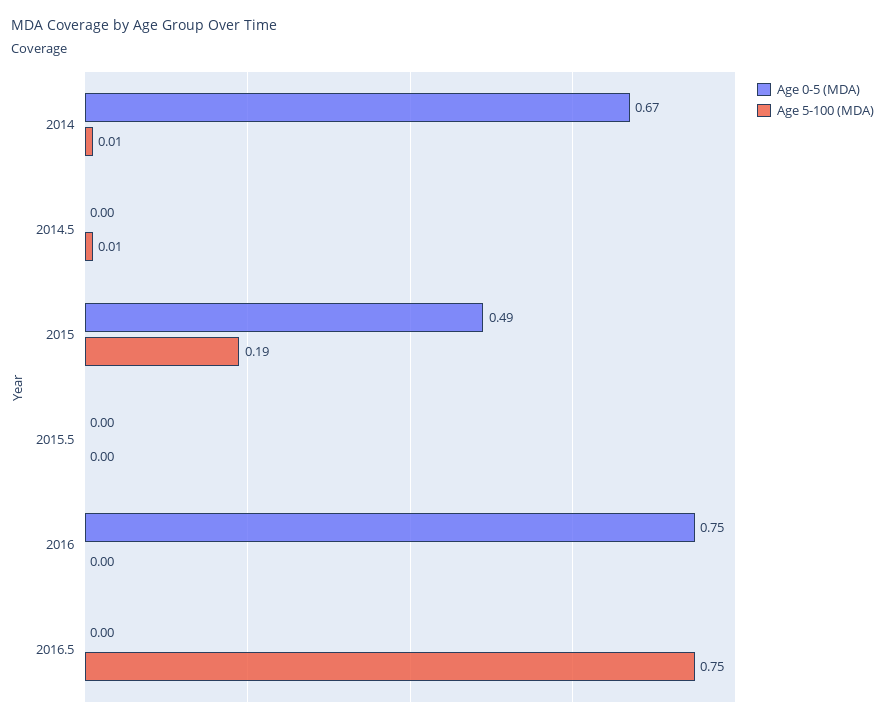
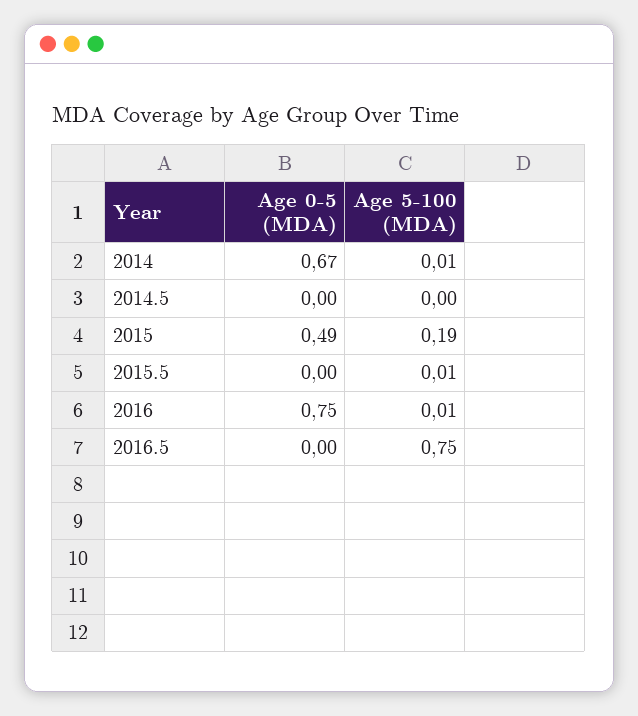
Age 5-100 (MDA), 2014.5: 0.01 -> 0
Age 5-100 (MDA), 2015.5: 0 -> 0.01
Age 5-100 (MDA), 2016: 0 -> 0.01

